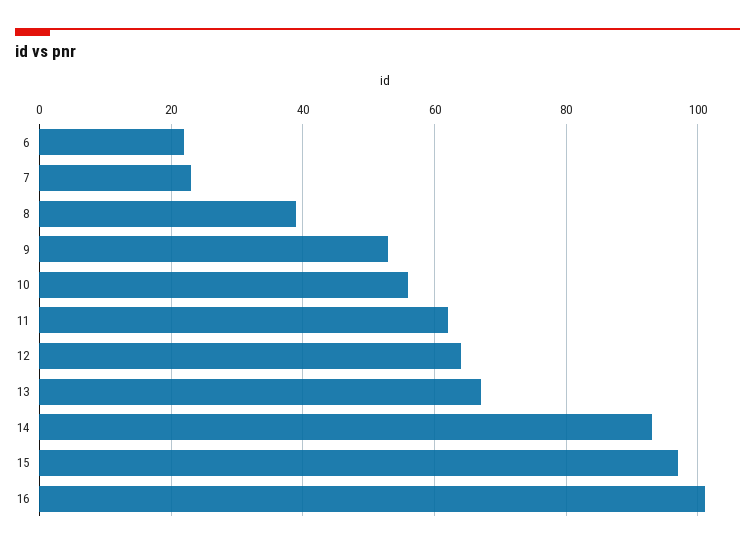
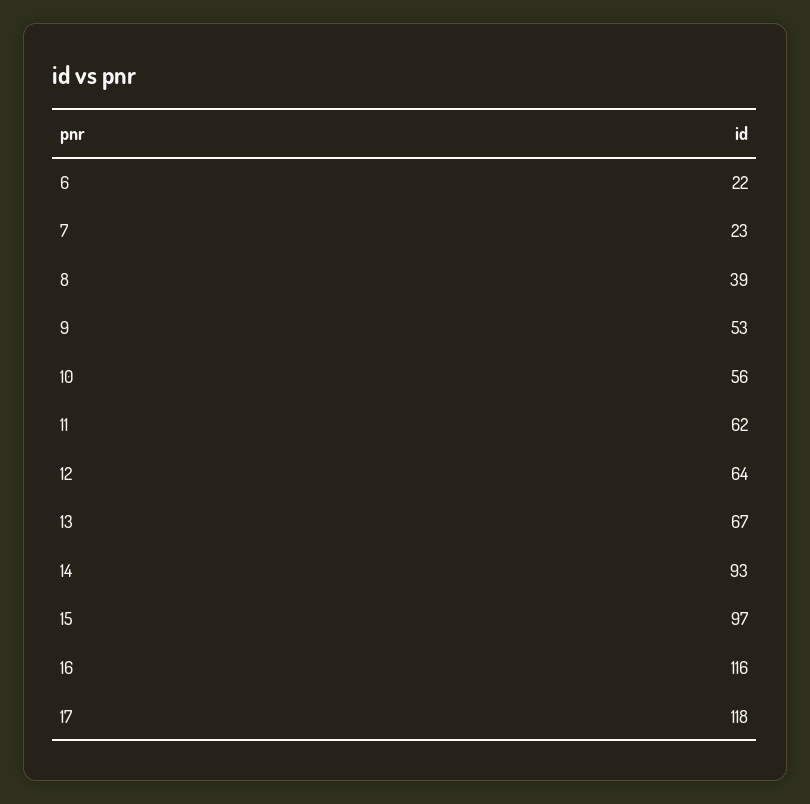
16: 100 -> 116
17: none -> 118

